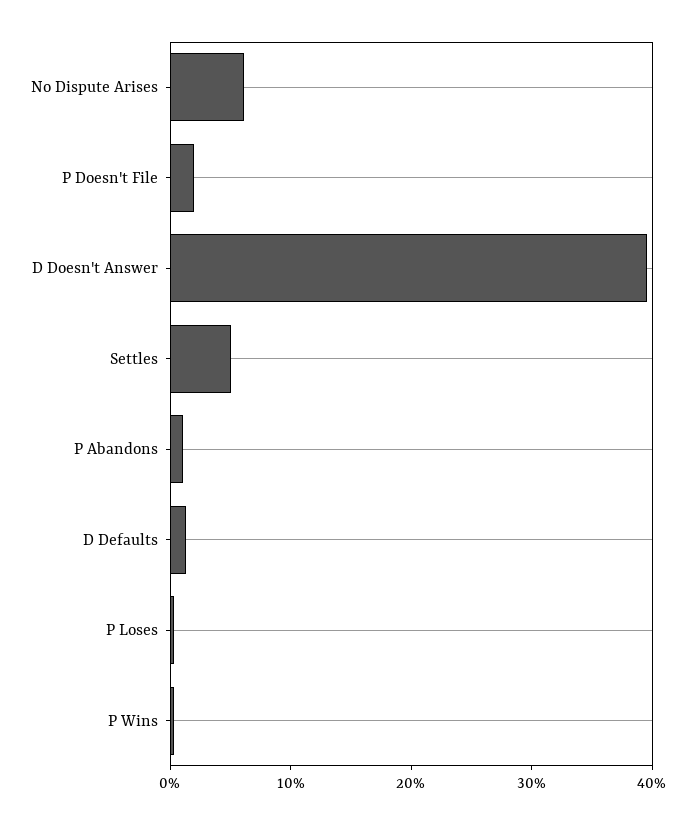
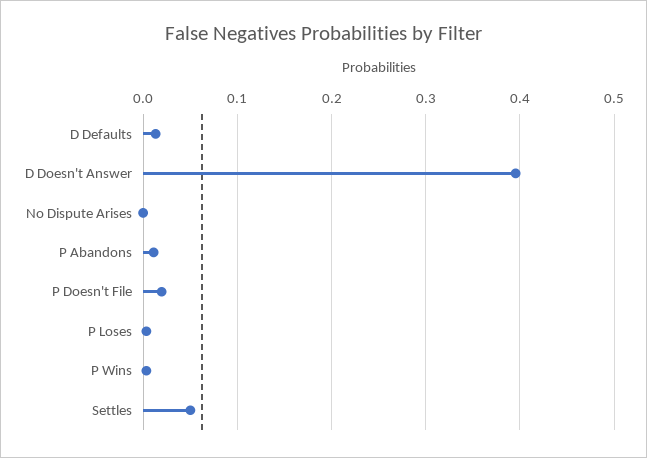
No Dispute Arises: 0.06 -> 0

